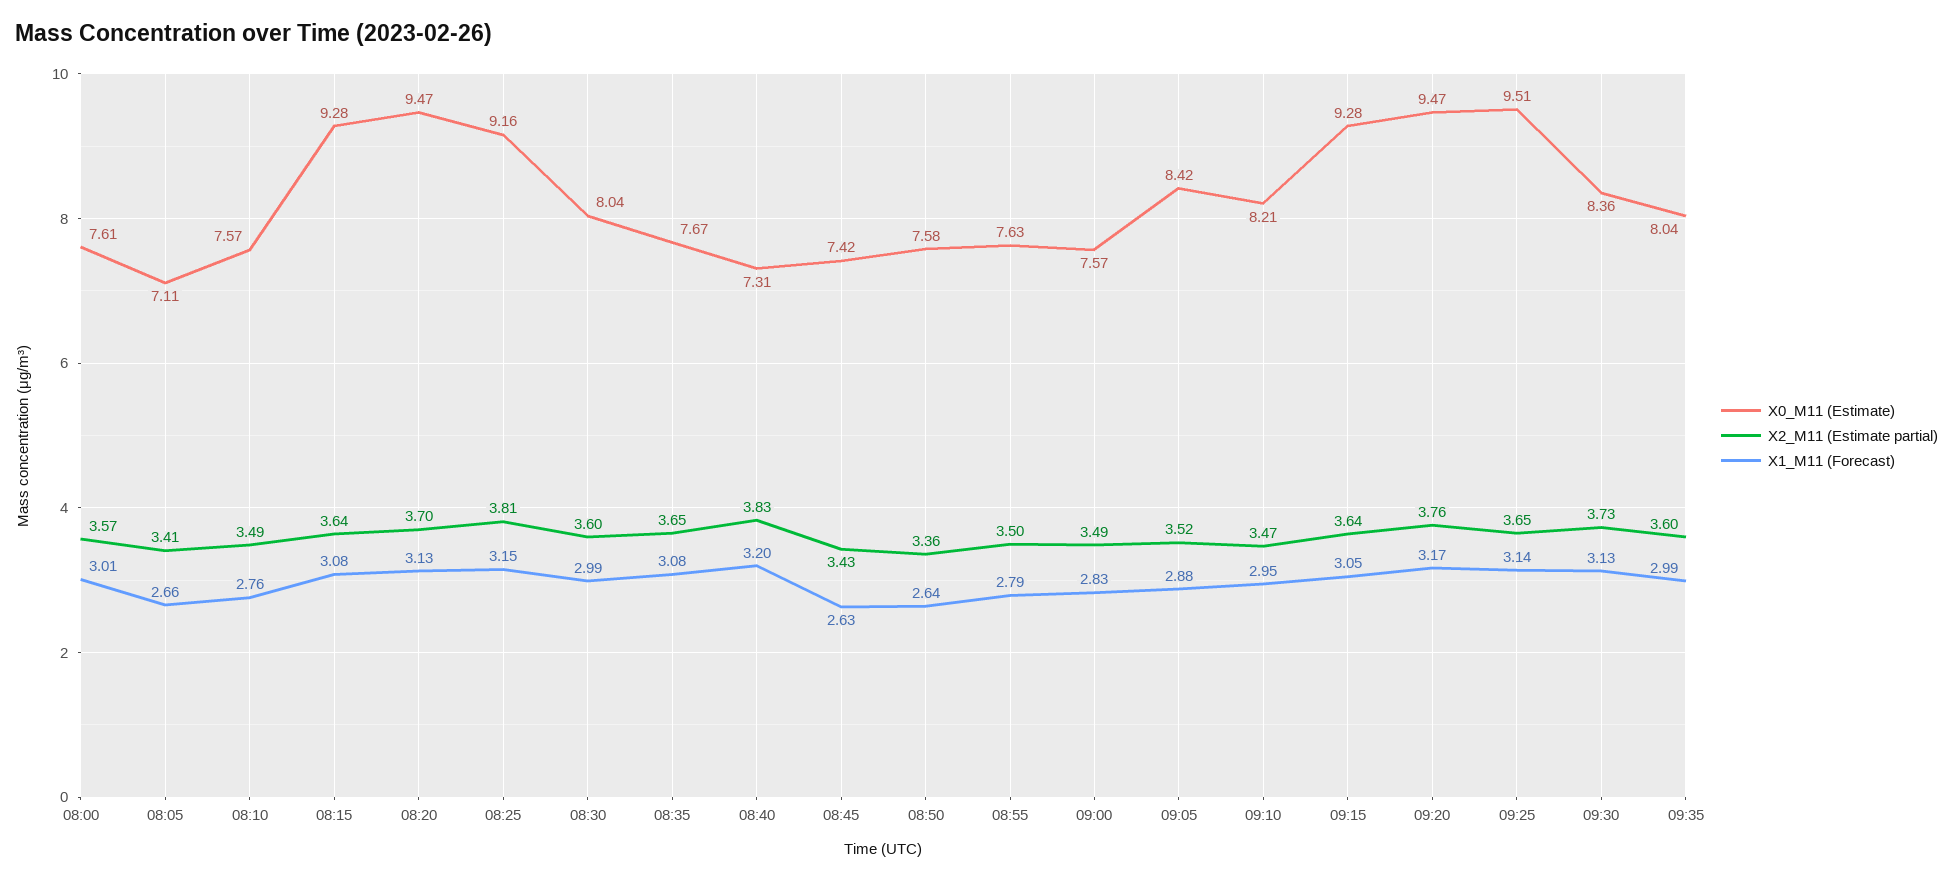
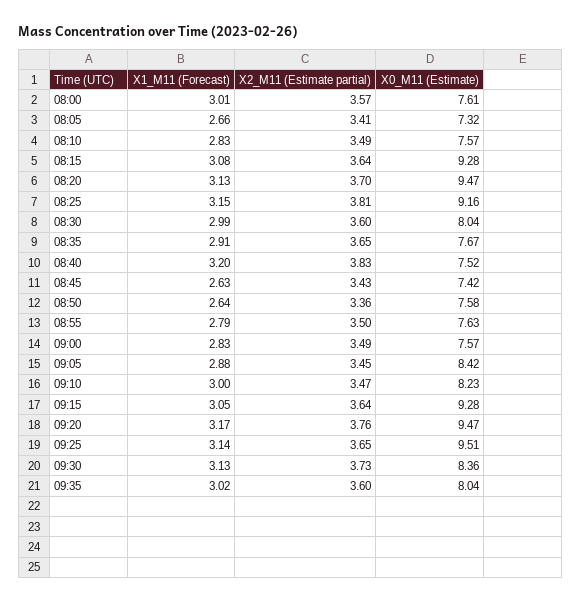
X0_M11 (Estimate), 08:05: 7.11 -> 7.32
X1_M11 (Forecast), 08:10: 2.76 -> 2.83
X1_M11 (Forecast), 08:35: 3.08 -> 2.91
X0_M11 (Estimate), 08:40: 7.31 -> 7.52
X2_M11 (Estimate partial), 09:05: 3.52 -> 3.45
X0_M11 (Estimate), 09:10: 8.21 -> 8.23
X1_M11 (Forecast), 09:10: 2.95 -> 3
X1_M11 (Forecast), 09:35: 2.99 -> 3.02

